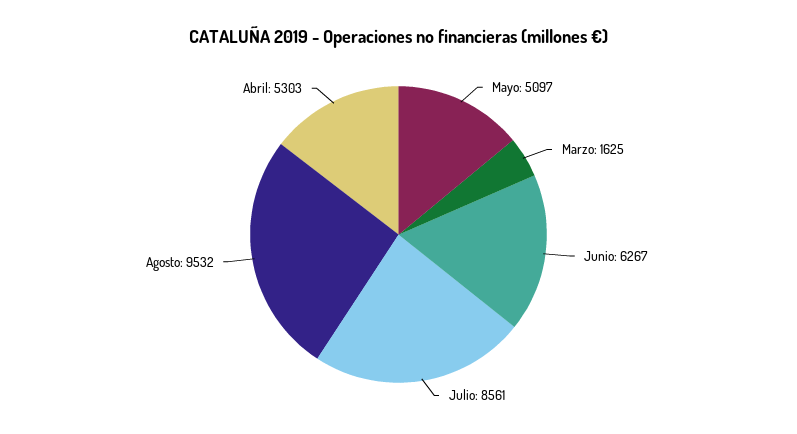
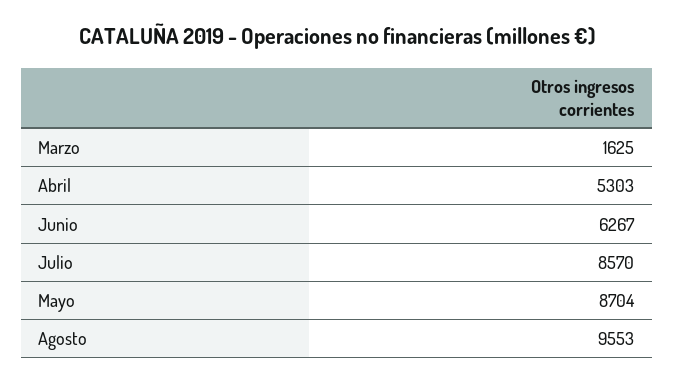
Mayo: 5097 -> 8704
Julio: 8561 -> 8570
Agosto: 9532 -> 9553

